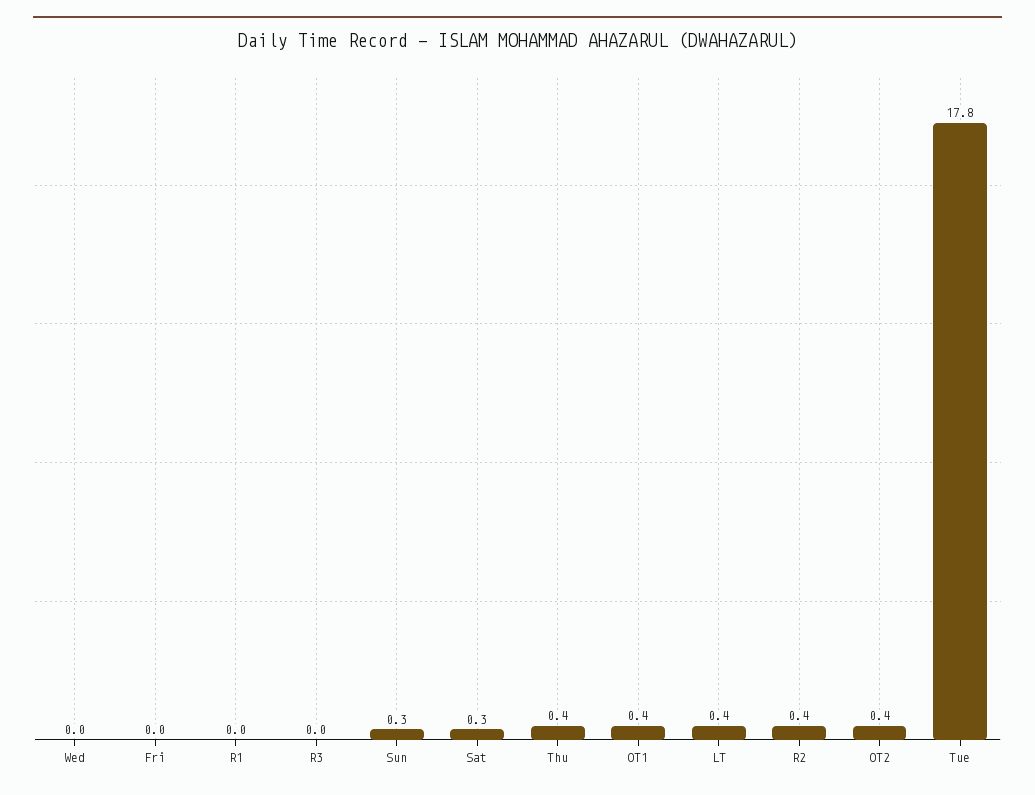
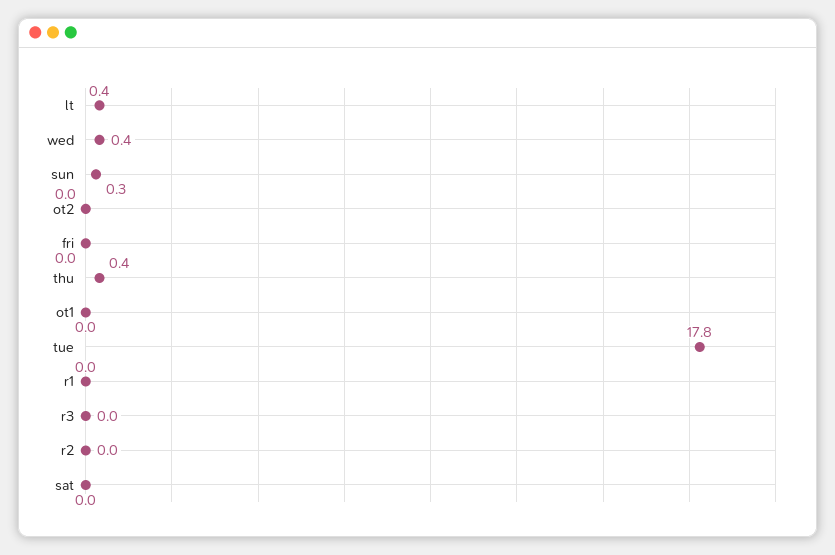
Wed: 0 -> 0.4
Sat: 0.3 -> 0
OT1: 0.4 -> 0
R2: 0.4 -> 0
OT2: 0.4 -> 0

